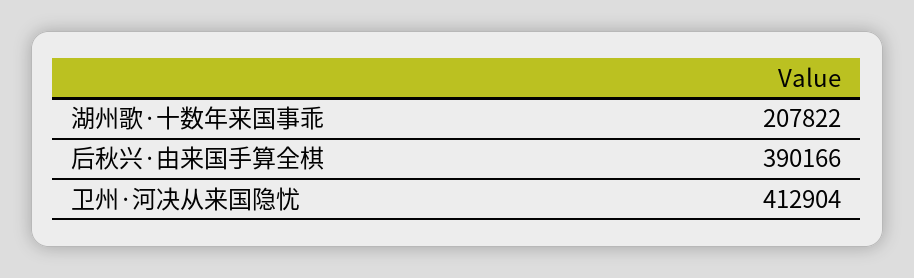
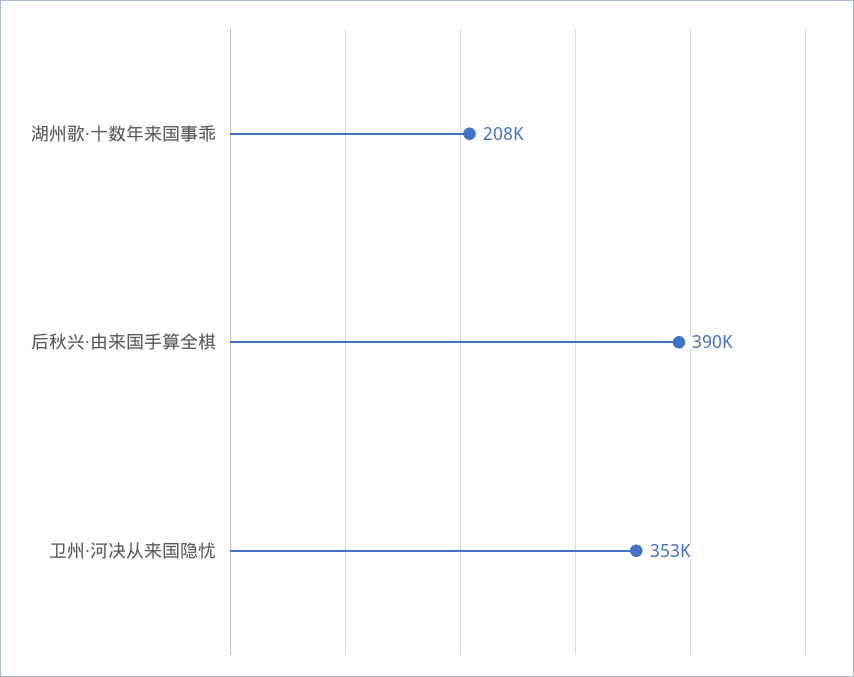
卫州·河决从来国隐忧: 412904 -> 353000

